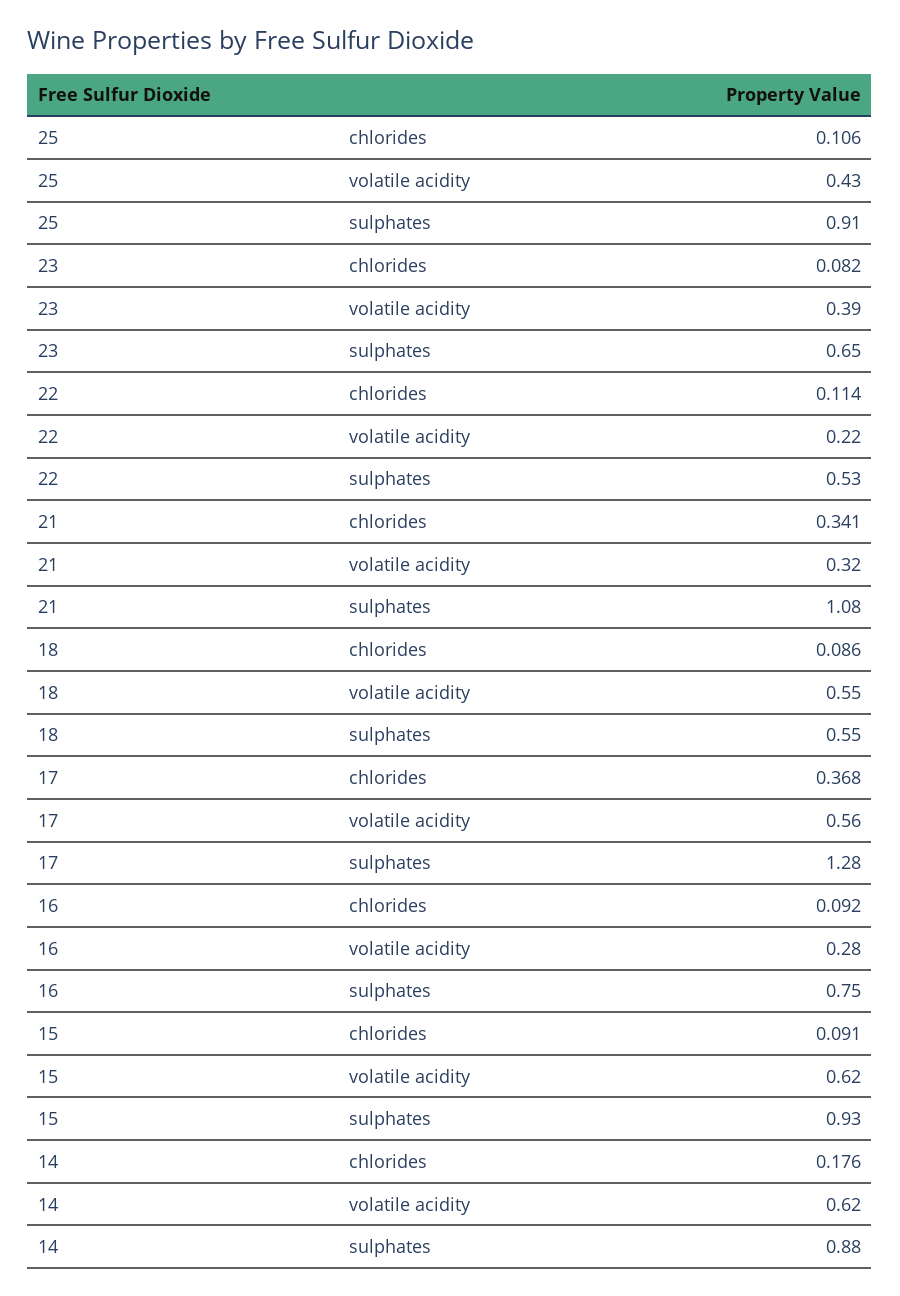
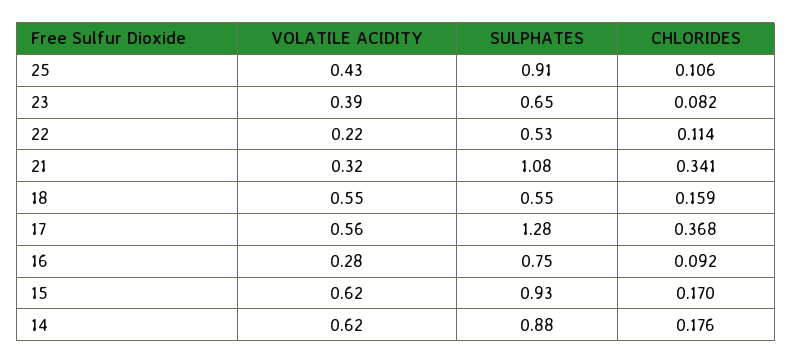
18, chlorides: 0.086 -> 0.159
15, chlorides: 0.091 -> 0.17

